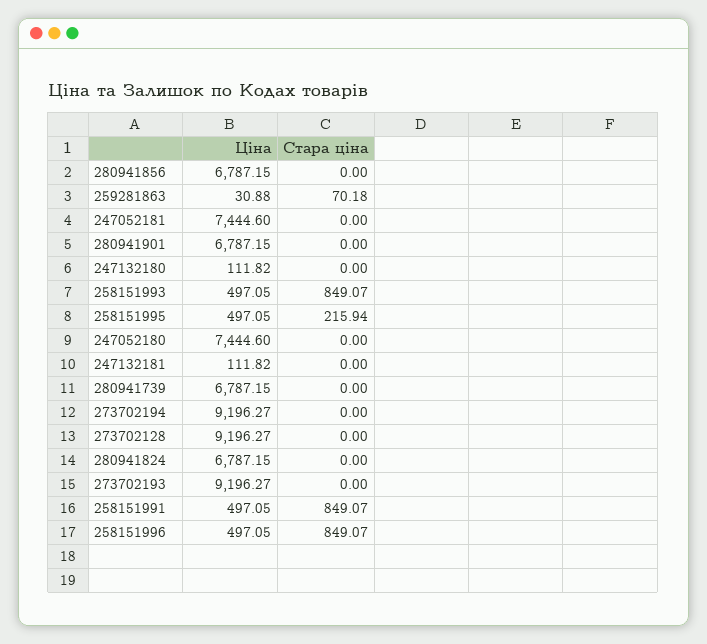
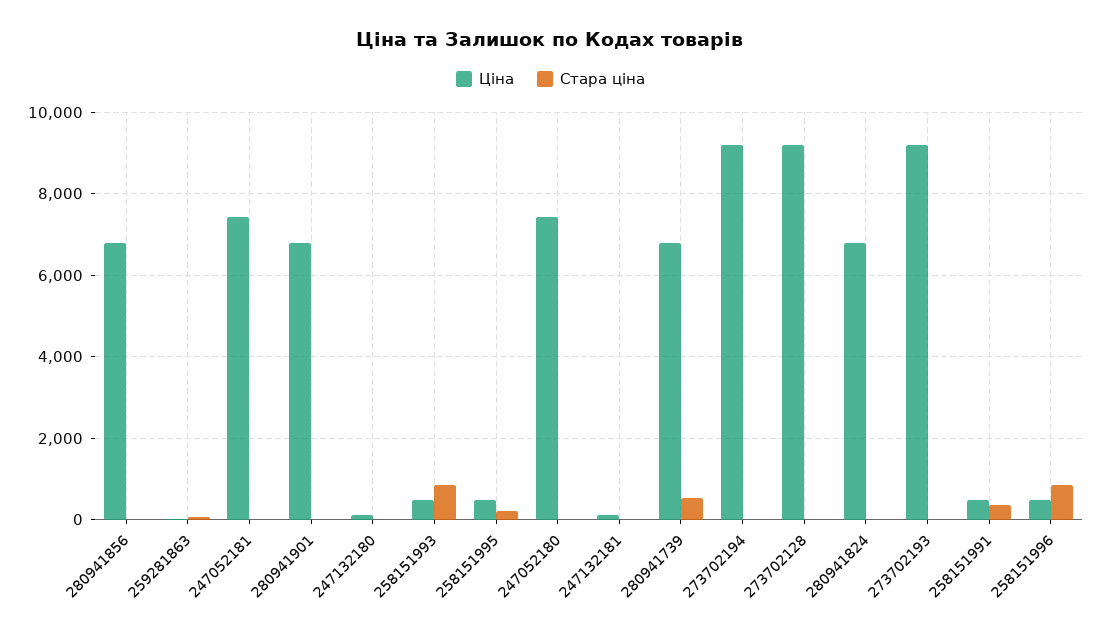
Стара ціна, 280941739: 0 -> 600
Стара ціна, 258151991: 849.07 -> 400

